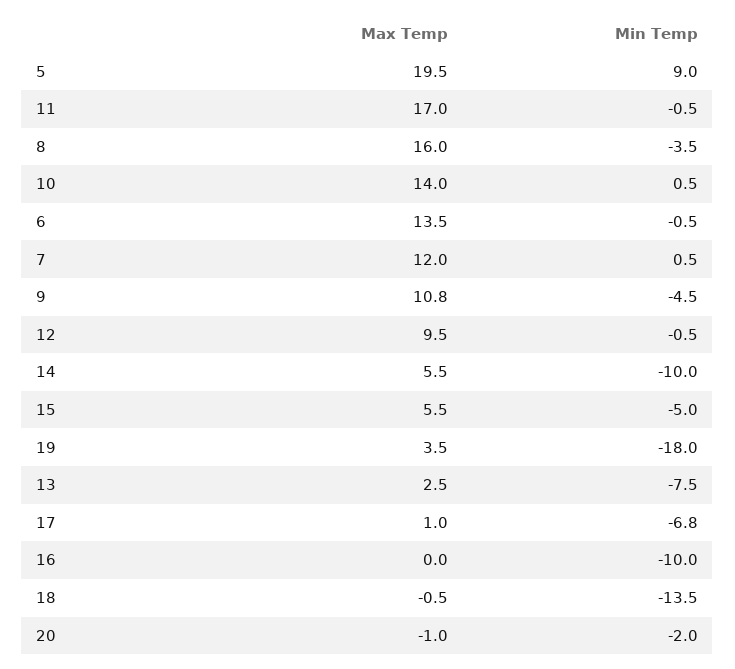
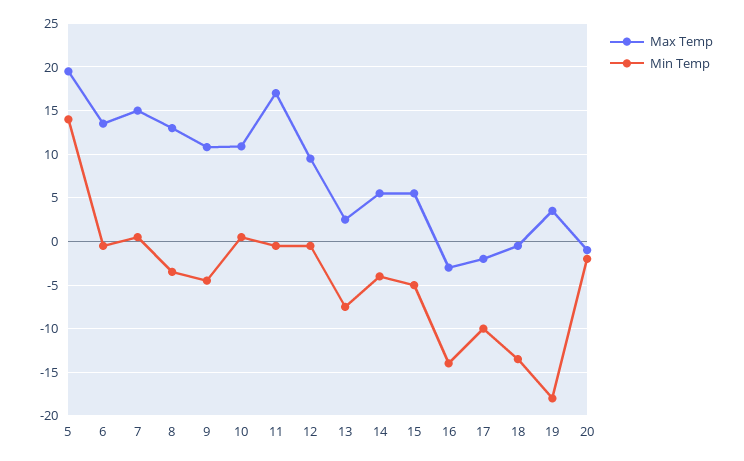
Min Temp, 5: 9 -> 14
Max Temp, 8: 16 -> 13
Max Temp, 10: 14 -> 11
Max Temp, 7: 12 -> 15
Min Temp, 14: -10 -> -4
Max Temp, 17: 1 -> -2
Min Temp, 17: -6.8 -> -10
Max Temp, 16: 0 -> -3
Min Temp, 16: -10 -> -14

